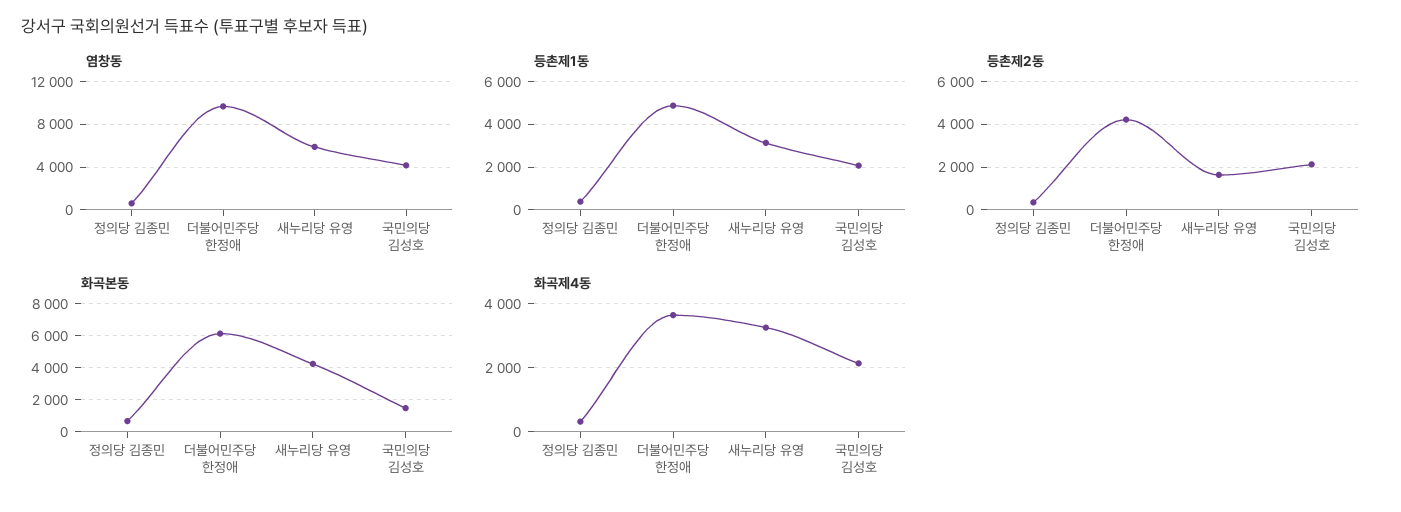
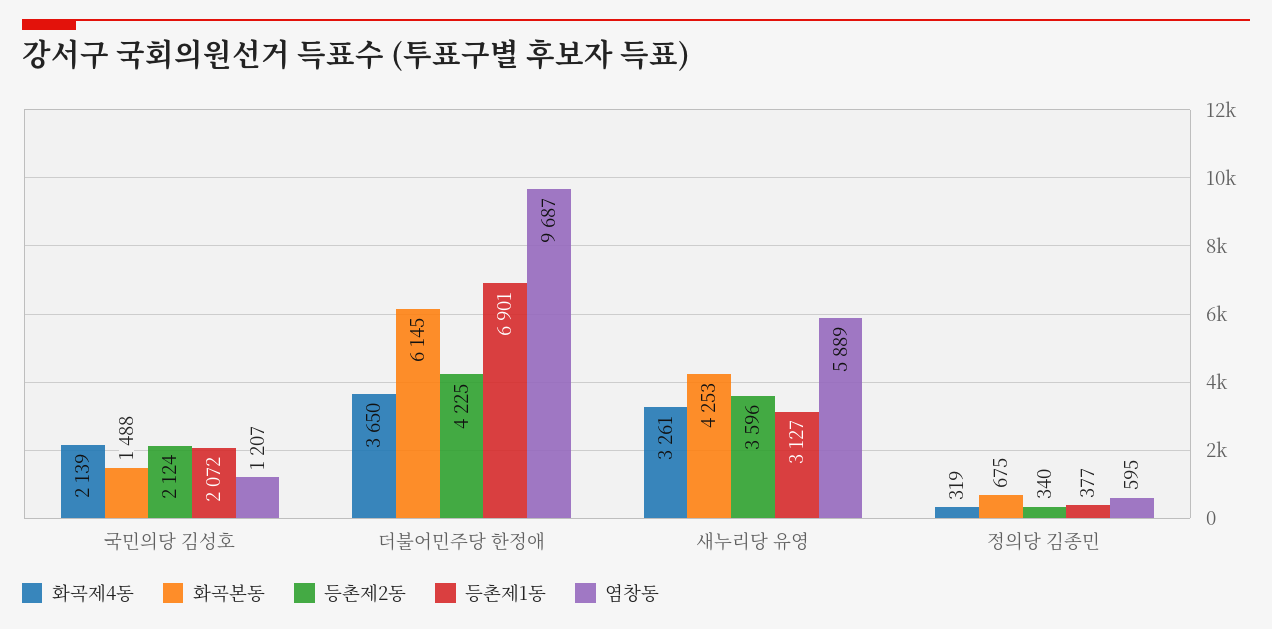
염창동, 국민의당 김성호: 4000 -> 1207
등촌제1동, 더불어민주당 한정애: 5000 -> 6901
등촌제2동, 새누리당 유영: 1500 -> 3596

